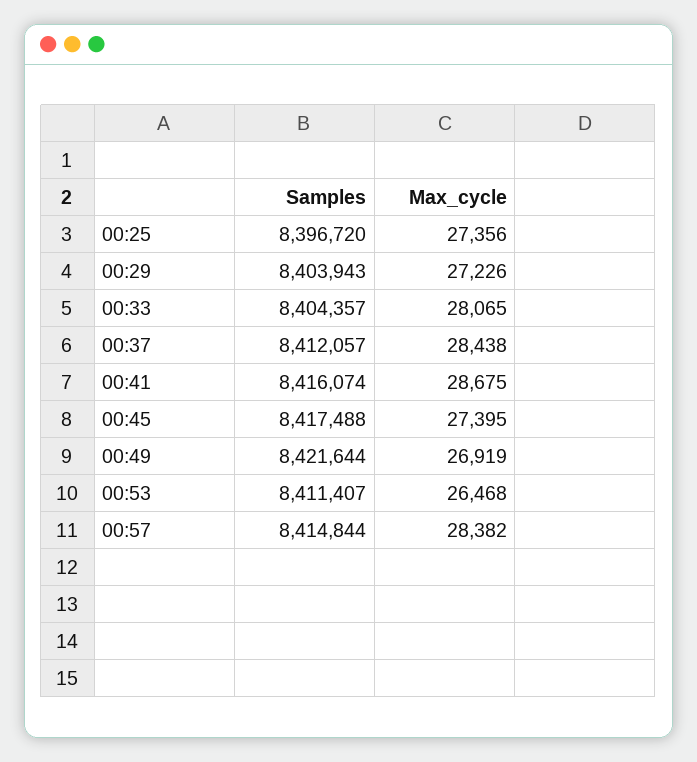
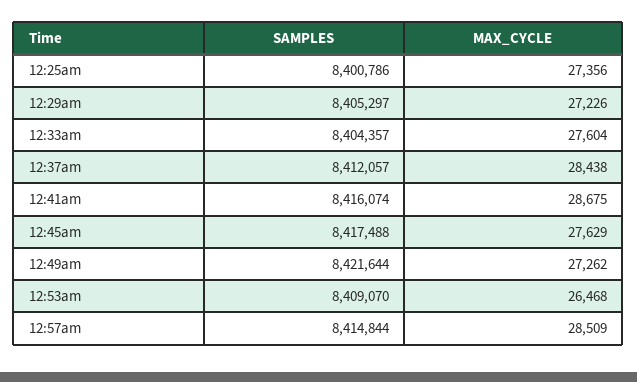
Samples, 00:25: 8396720 -> 8400786
Samples, 00:29: 8403943 -> 8405297
Max_cycle, 00:33: 28065 -> 27604
Max_cycle, 00:45: 27395 -> 27629
Max_cycle, 00:49: 26919 -> 27262
Samples, 00:53: 8411407 -> 8409070
Max_cycle, 00:57: 28382 -> 28509

